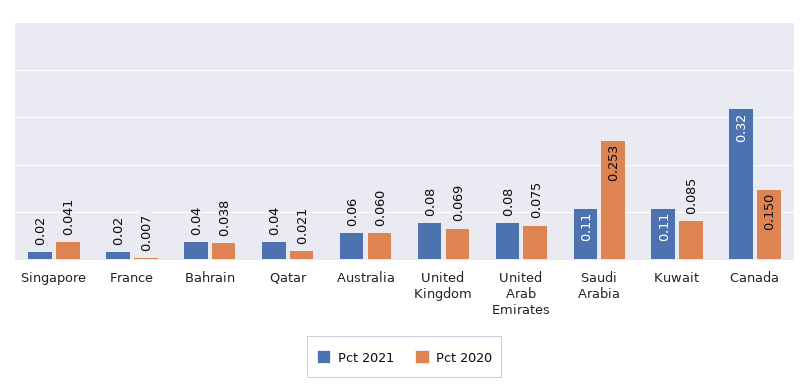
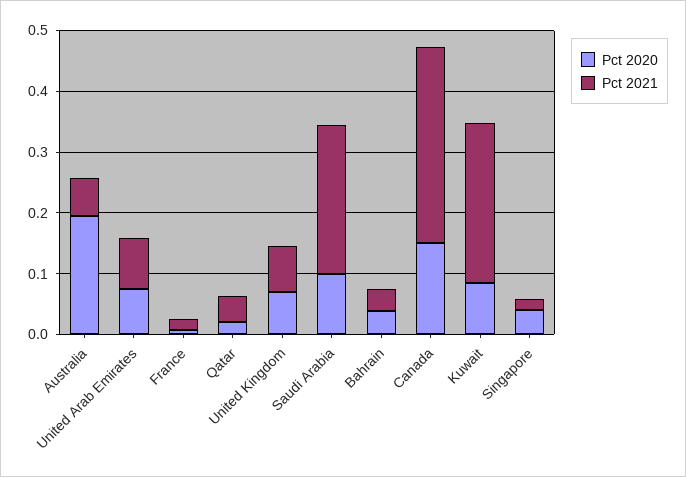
Pct 2020, Australia: 0.06 -> 0.2
Pct 2021, Saudi Arabia: 0.11 -> 0.24
Pct 2020, Saudi Arabia: 0.253 -> 0.1
Pct 2021, Kuwait: 0.11 -> 0.26

